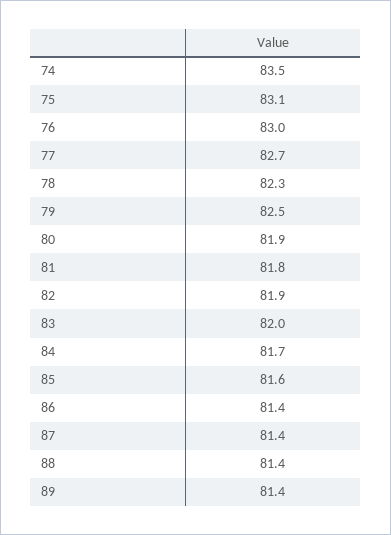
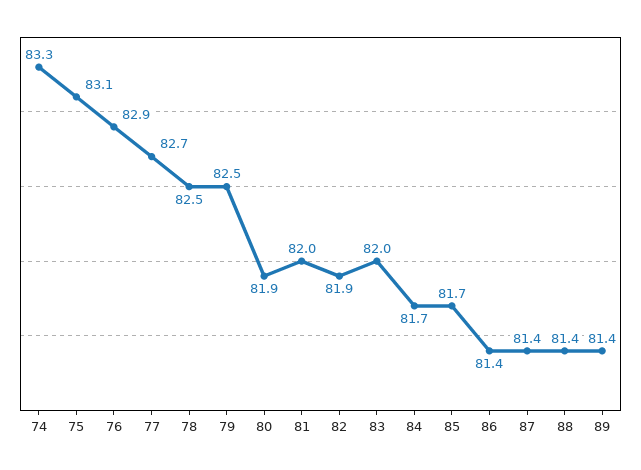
74: 83.5 -> 83.3
76: 83 -> 82.9
78: 82.3 -> 82.5
81: 81.8 -> 82
85: 81.6 -> 81.7

